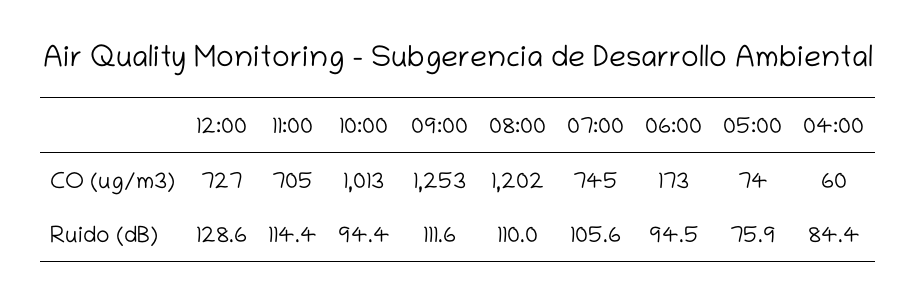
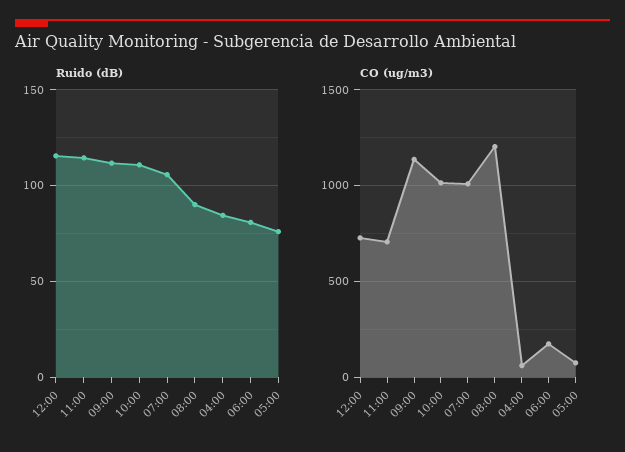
CO (ug/m3), 09:00: 1253 -> 1150
CO (ug/m3), 07:00: 745 -> 1000
Ruido (dB), 12:00: 128.6 -> 115
Ruido (dB), 10:00: 94.4 -> 110
Ruido (dB), 08:00: 110 -> 90
Ruido (dB), 06:00: 94.5 -> 80

